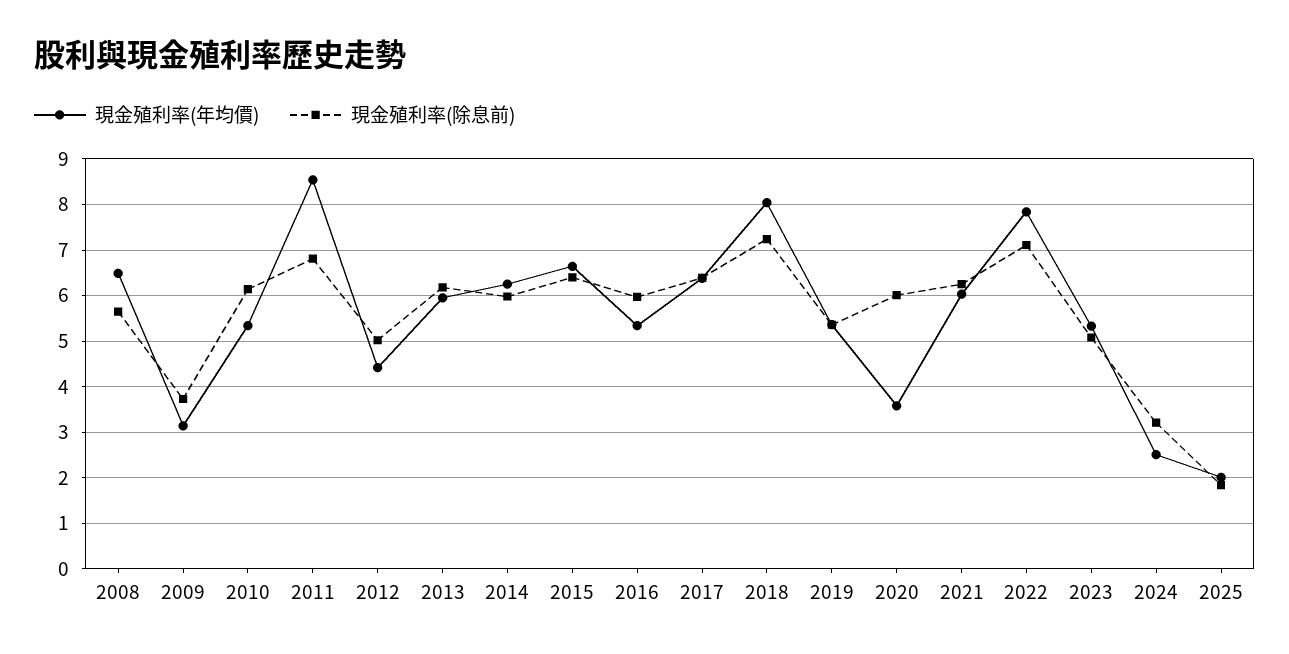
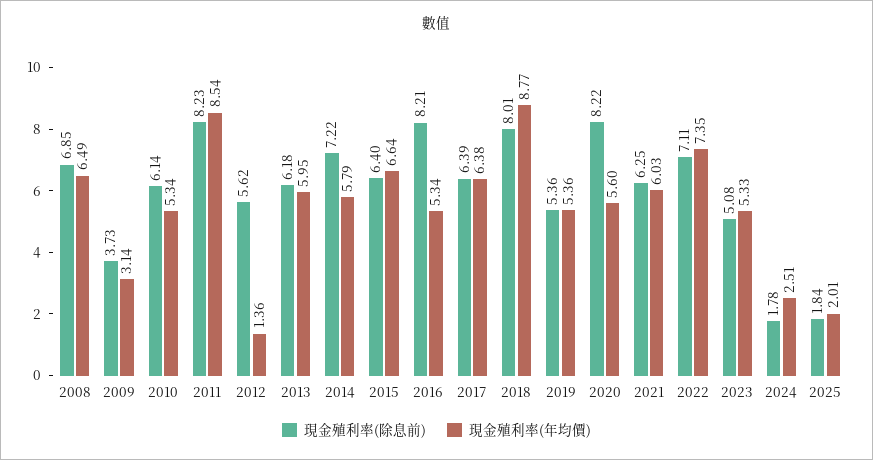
現金殖利率(除息前), 2008: 5.6 -> 6.85
現金殖利率(除息前), 2011: 6.8 -> 8.23
現金殖利率(年均價), 2012: 4.4 -> 1.36
現金殖利率(除息前), 2012: 5 -> 5.62
現金殖利率(年均價), 2014: 6.2 -> 5.79
現金殖利率(除息前), 2014: 6 -> 7.22
現金殖利率(除息前), 2016: 6 -> 8.21
現金殖利率(年均價), 2018: 8 -> 8.77
現金殖利率(除息前), 2018: 7.2 -> 8.01
現金殖利率(年均價), 2020: 3.6 -> 5.6
現金殖利率(除息前), 2020: 6 -> 8.22
現金殖利率(年均價), 2022: 7.8 -> 7.35
現金殖利率(除息前), 2024: 3.2 -> 1.78

